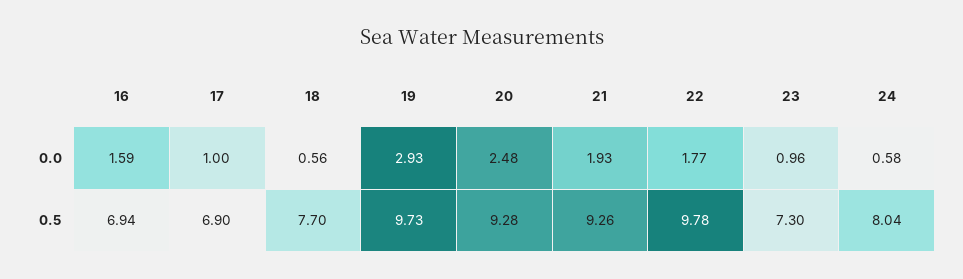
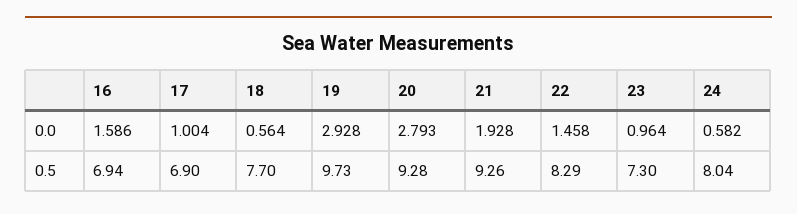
20, 0.0: 2.48 -> 2.793
22, 0.0: 1.77 -> 1.458
22, 0.5: 9.78 -> 8.29

